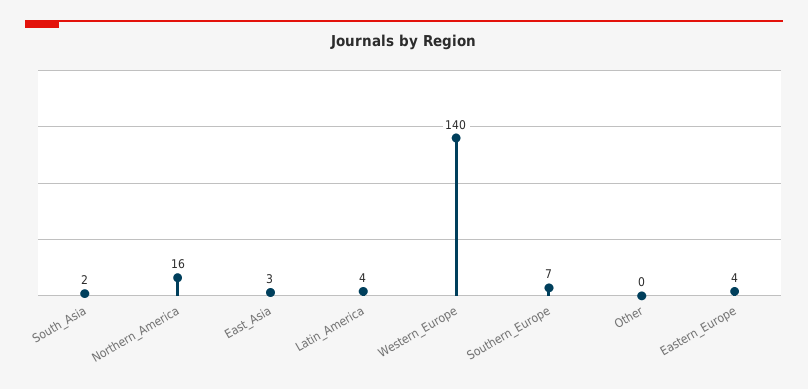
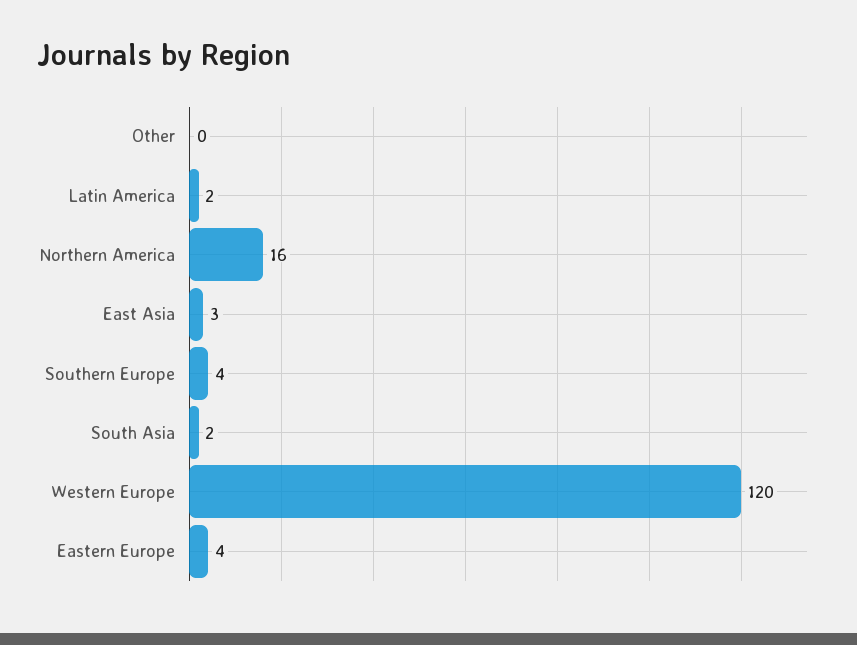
Latin_America: 4 -> 2
Western_Europe: 140 -> 120
Southern_Europe: 7 -> 4

